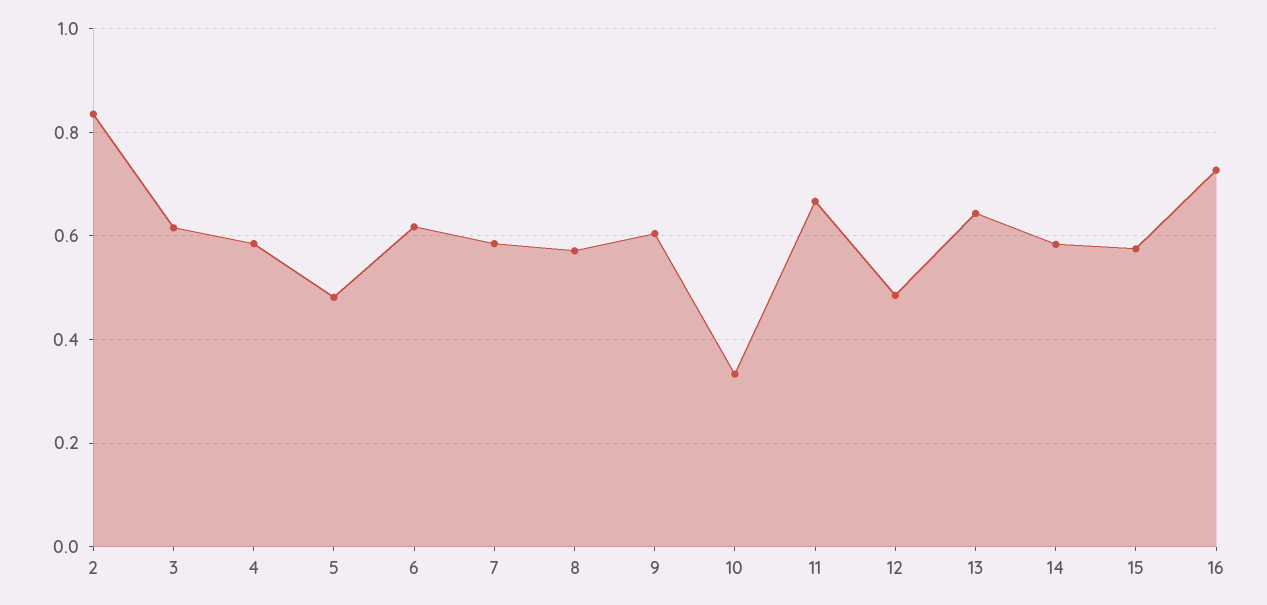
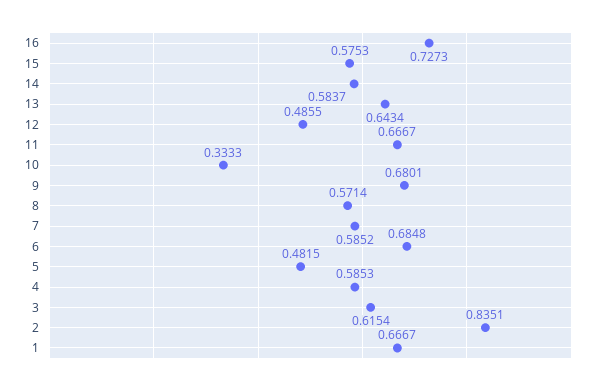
6: 0.62 -> 0.6848
9: 0.6 -> 0.6801
1: none -> 0.6667

